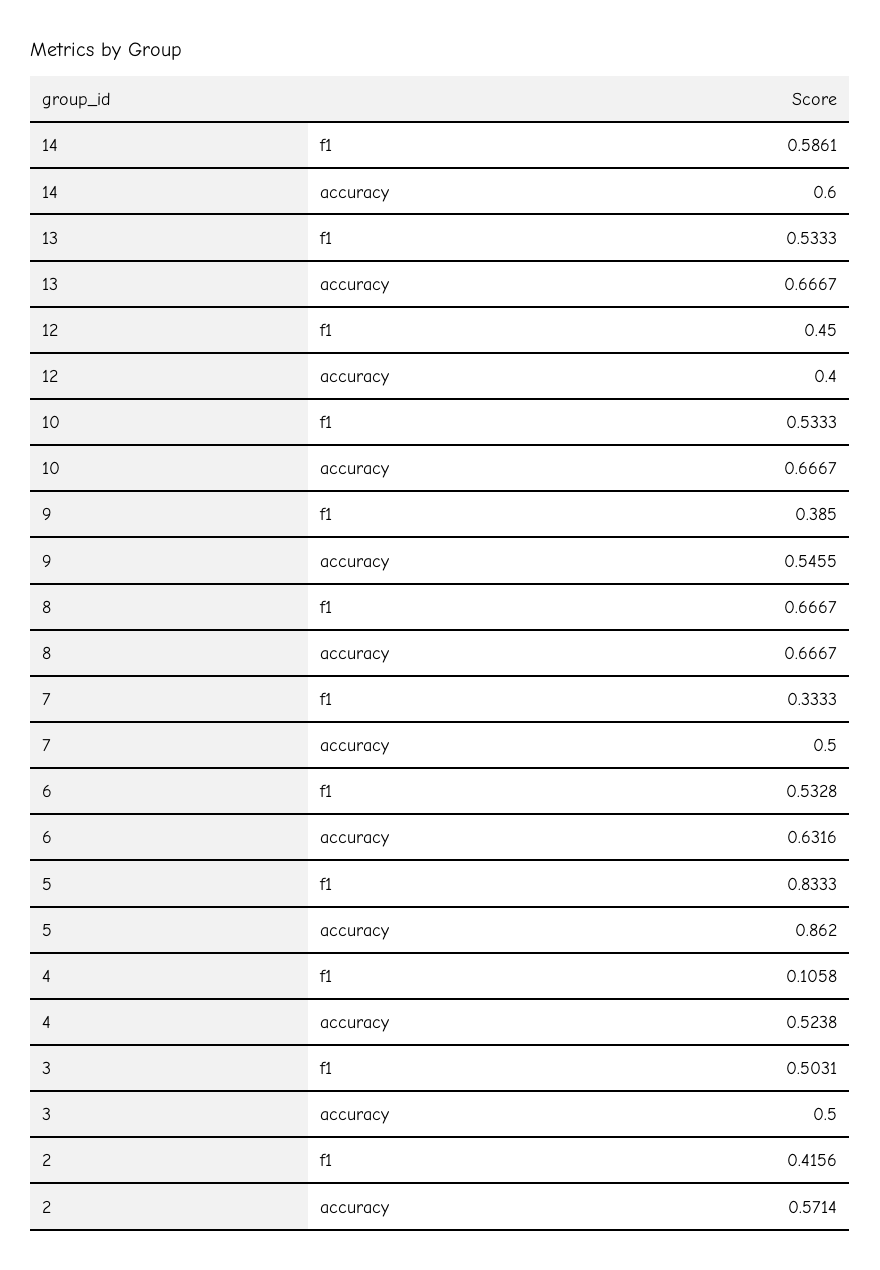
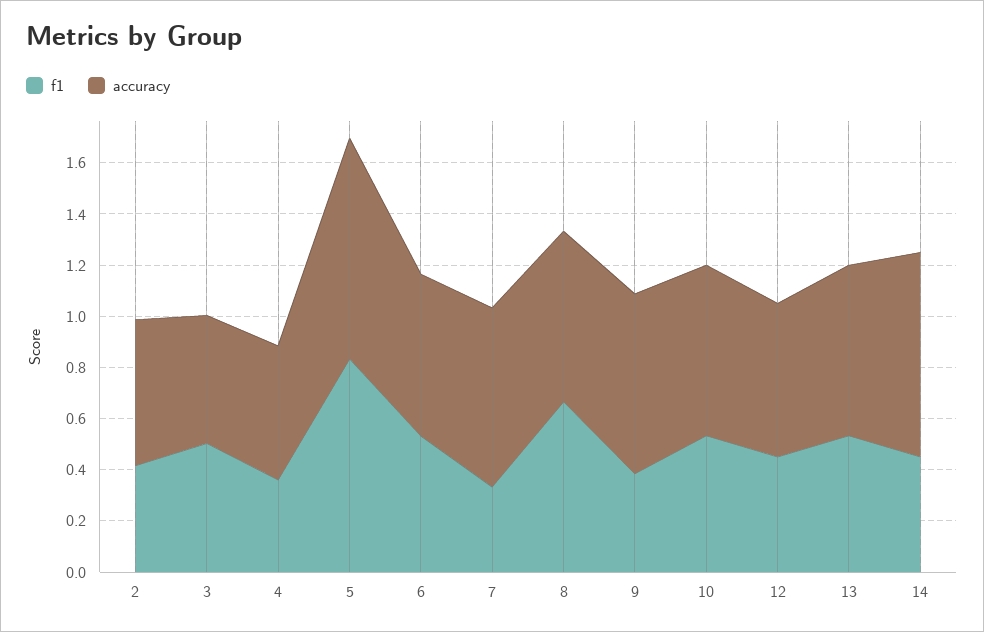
f1, 14: 0.5861 -> 0.45
accuracy, 14: 0.6 -> 0.8
accuracy, 12: 0.4 -> 0.6
accuracy, 9: 0.5455 -> 0.7
accuracy, 7: 0.5 -> 0.7
f1, 4: 0.1058 -> 0.35

